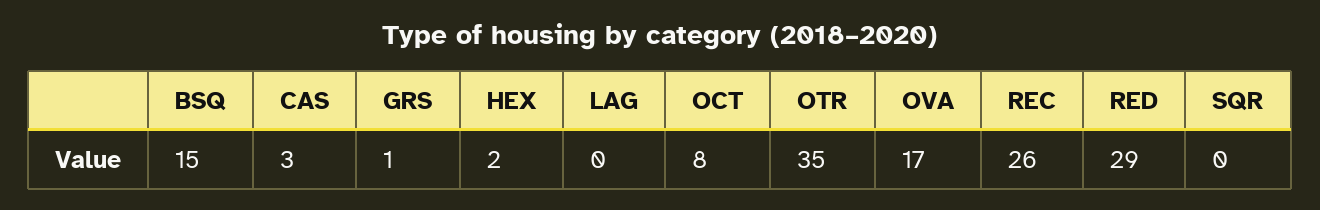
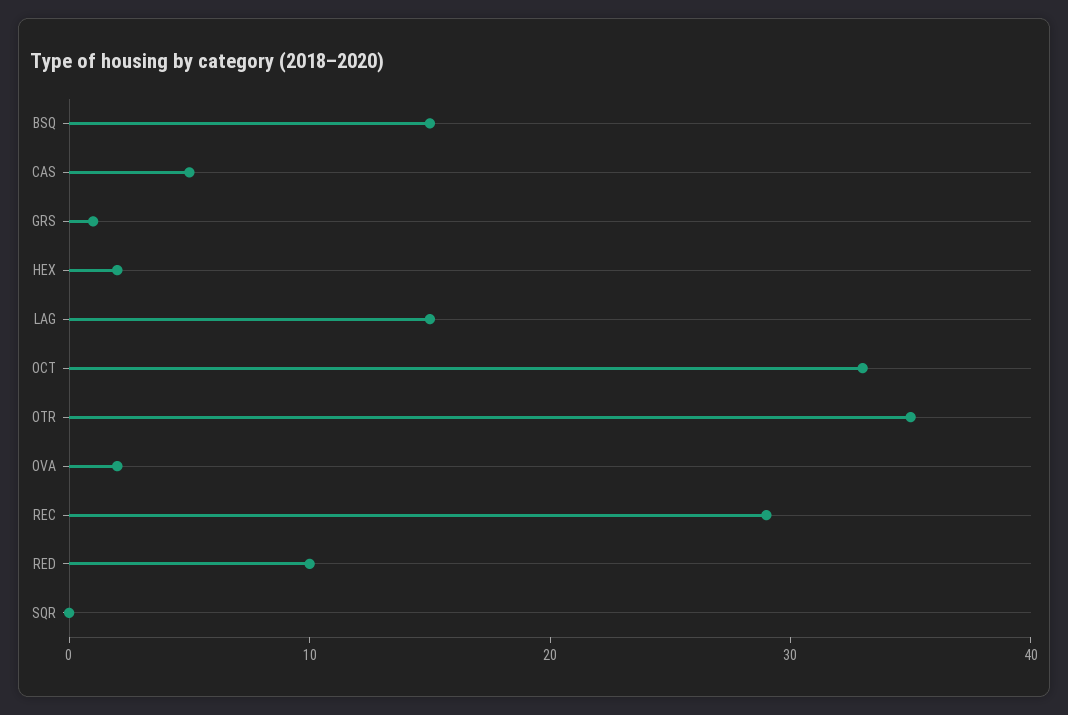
CAS: 3 -> 5
LAG: 0 -> 15
OCT: 8 -> 33
OVA: 17 -> 2
REC: 26 -> 29
RED: 29 -> 10

